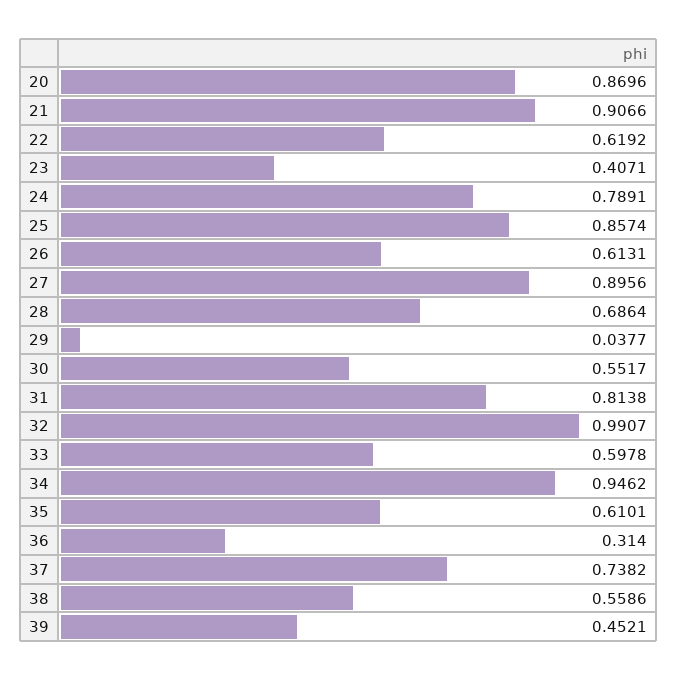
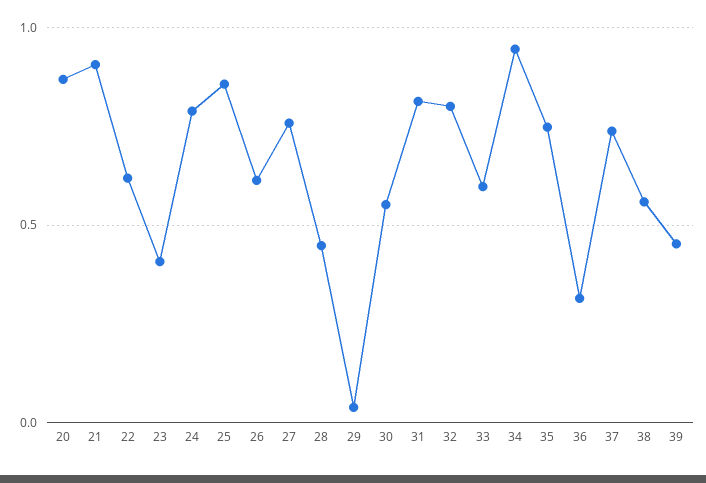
27: 0.8956 -> 0.75
28: 0.6864 -> 0.45
32: 0.9907 -> 0.8
35: 0.6101 -> 0.75

